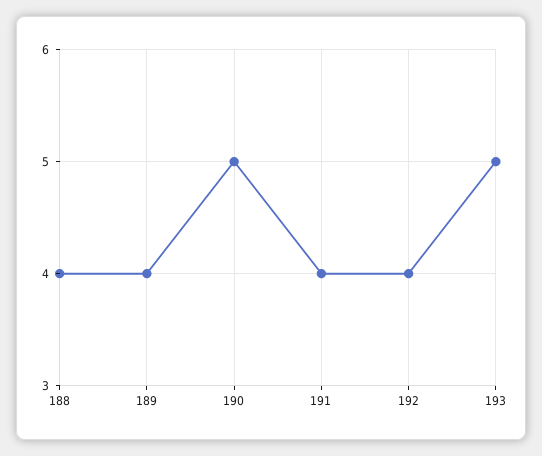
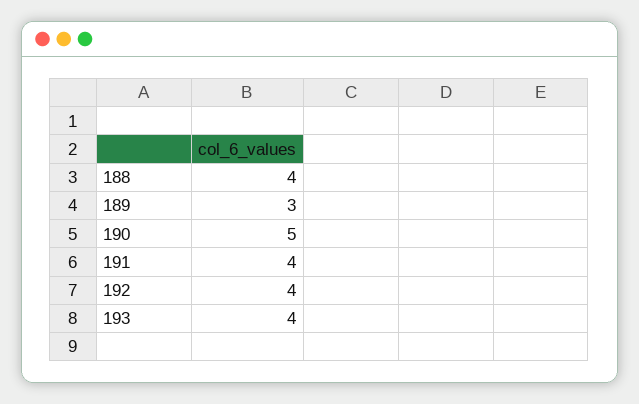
189: 4 -> 3
193: 5 -> 4

